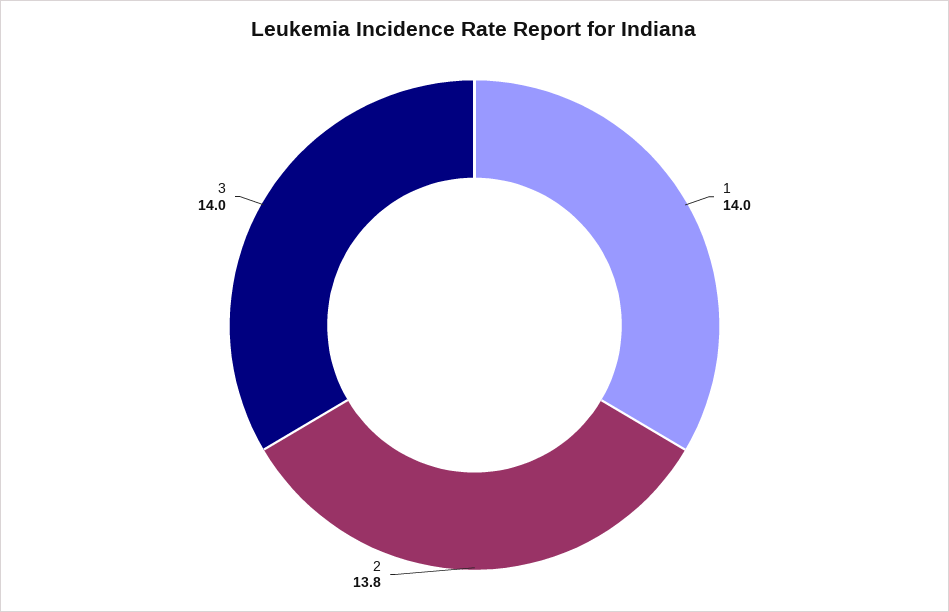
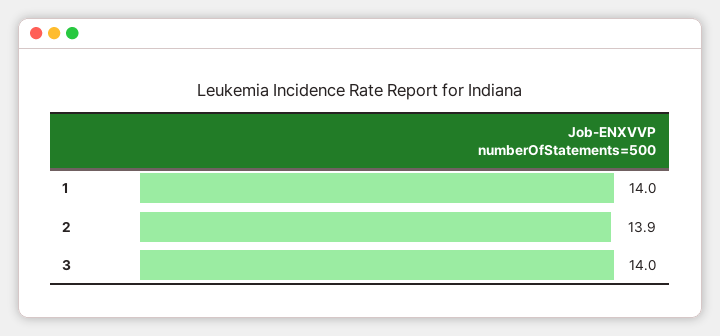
2: 13.8 -> 13.9

